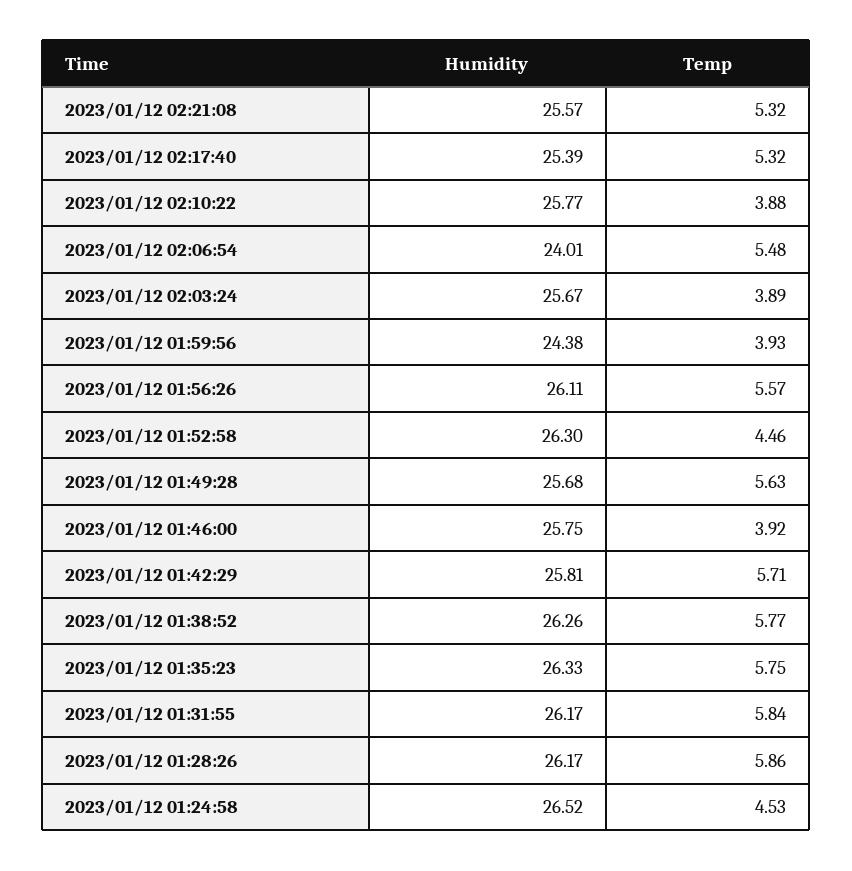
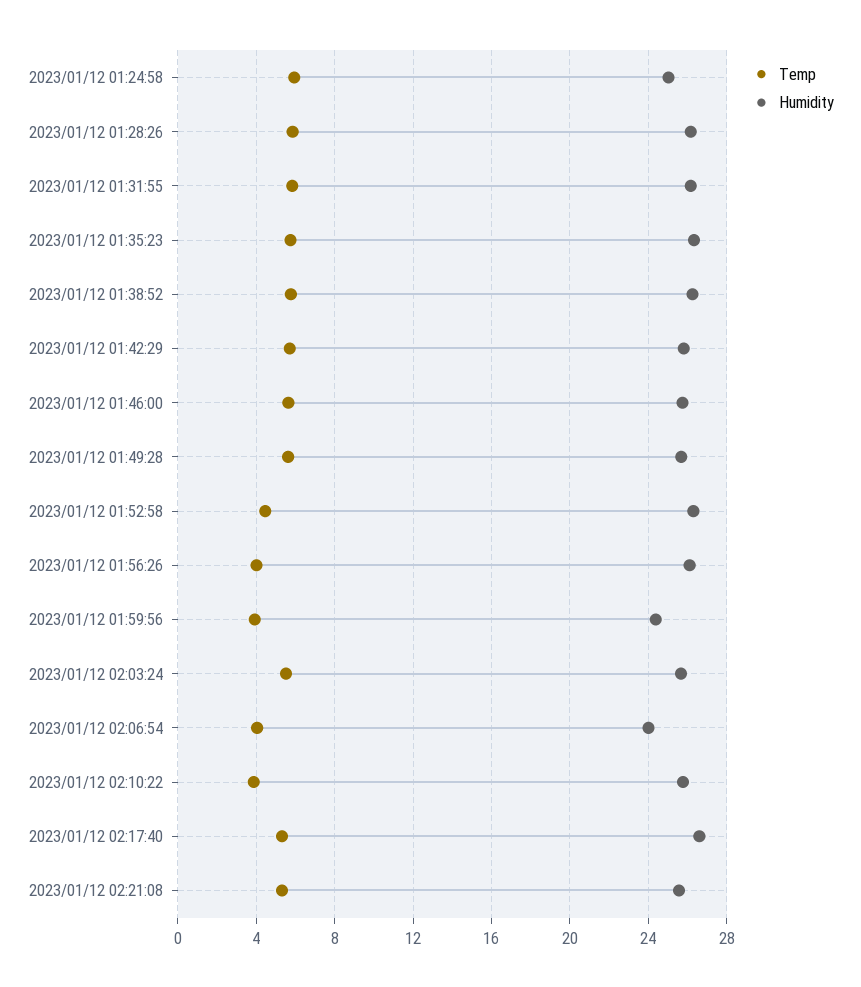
Humidity, 2023/01/12 02:17:40: 25.39 -> 26.5
Temp, 2023/01/12 02:06:54: 5.48 -> 4
Temp, 2023/01/12 02:03:24: 3.89 -> 5.5
Temp, 2023/01/12 01:56:26: 5.57 -> 4
Temp, 2023/01/12 01:46:00: 3.92 -> 5.5
Humidity, 2023/01/12 01:24:58: 26.52 -> 25
Temp, 2023/01/12 01:24:58: 4.53 -> 6

